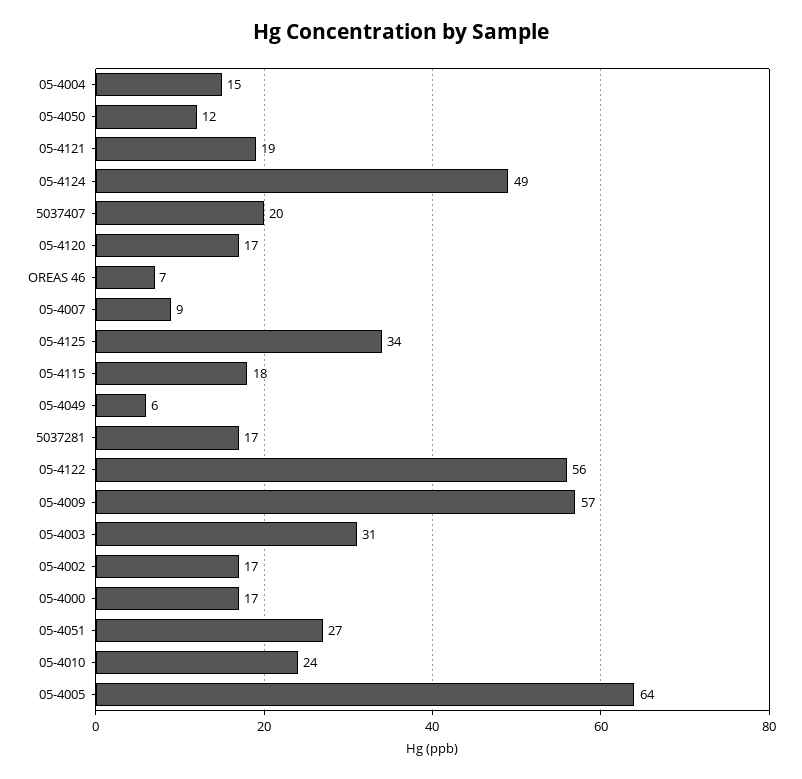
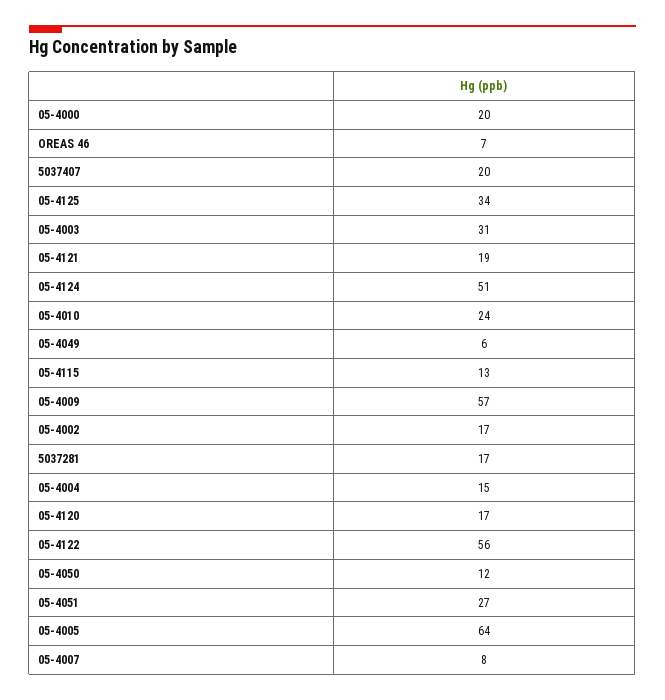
05-4124: 49 -> 51
05-4007: 9 -> 8
05-4115: 18 -> 13
05-4000: 17 -> 20

